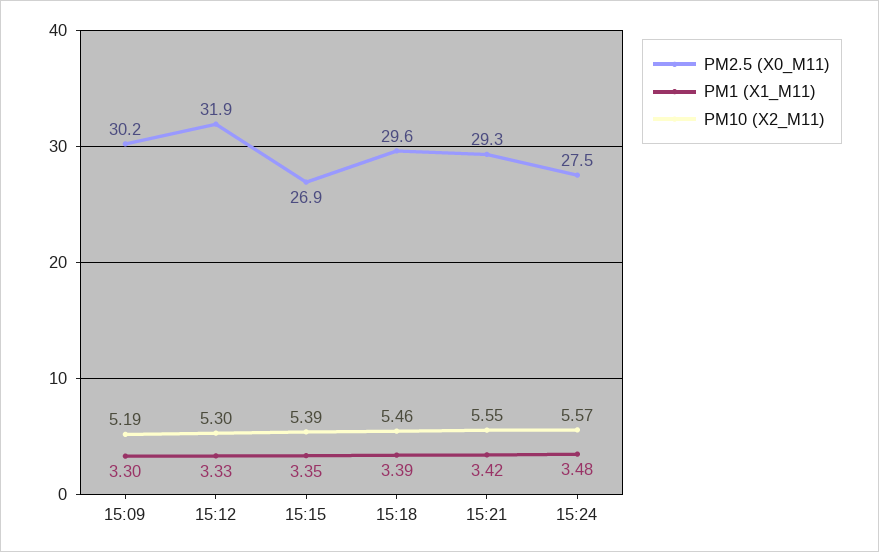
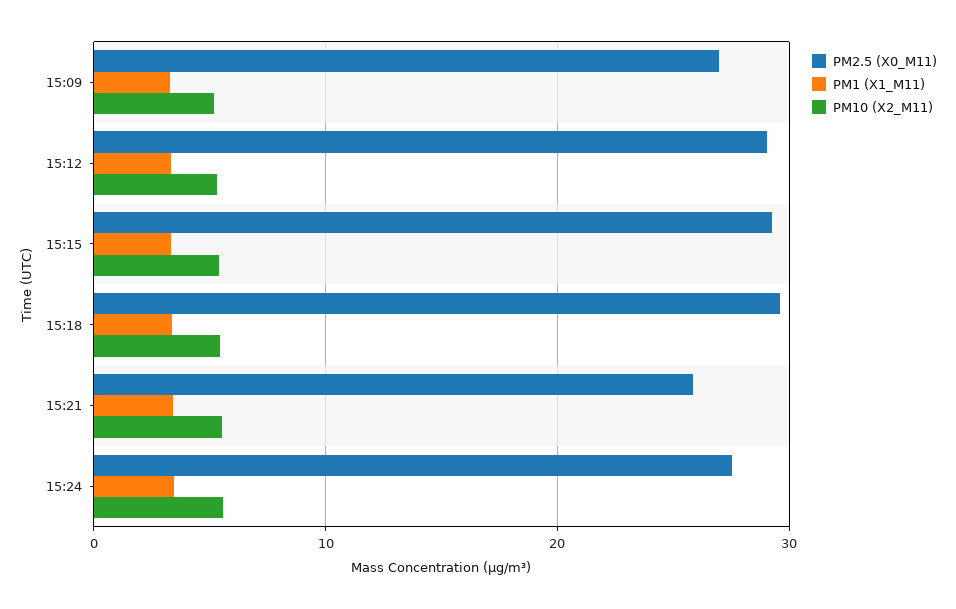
PM2.5 (X0_M11), 15:09: 30.2 -> 27
PM2.5 (X0_M11), 15:12: 31.9 -> 29
PM2.5 (X0_M11), 15:15: 26.9 -> 29
PM2.5 (X0_M11), 15:21: 29.3 -> 26

